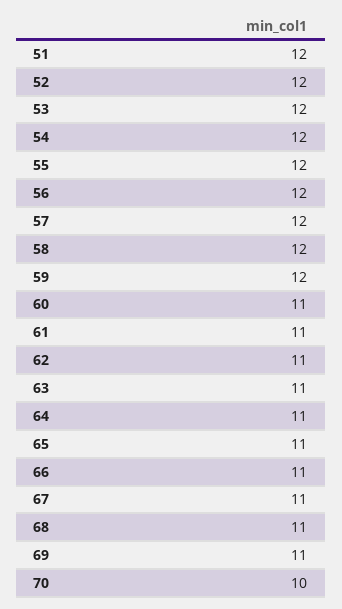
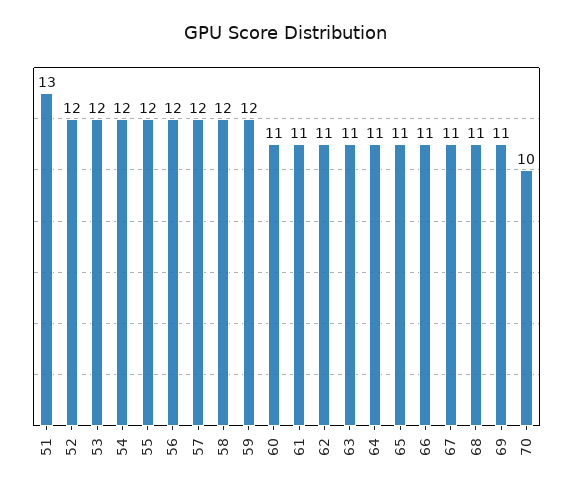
51: 12 -> 13

